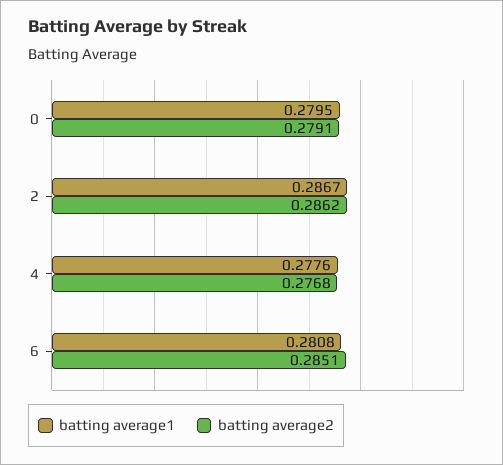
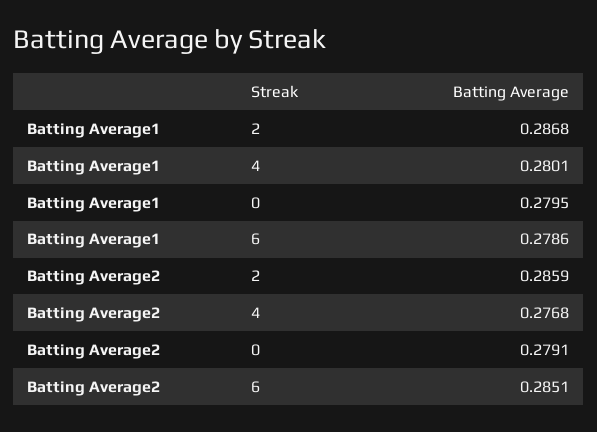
batting average1, 2: 0.2867 -> 0.2868
batting average2, 2: 0.2862 -> 0.2859
batting average1, 4: 0.2776 -> 0.2801
batting average1, 6: 0.2808 -> 0.2786

